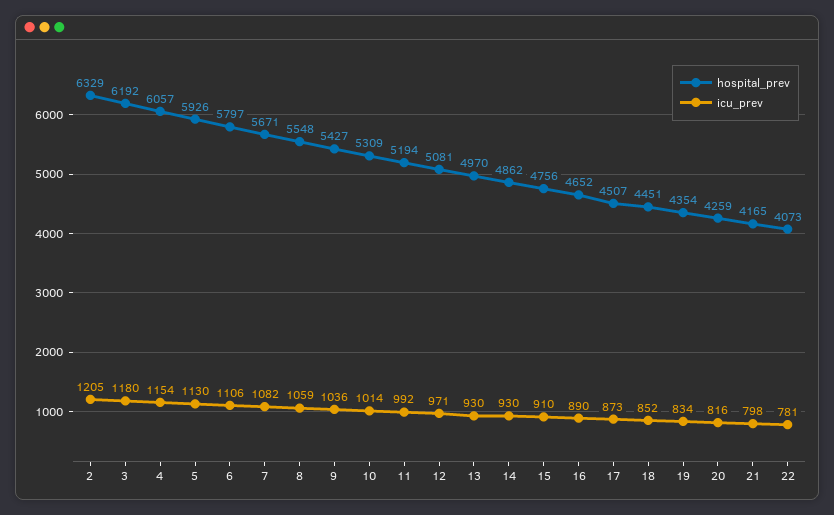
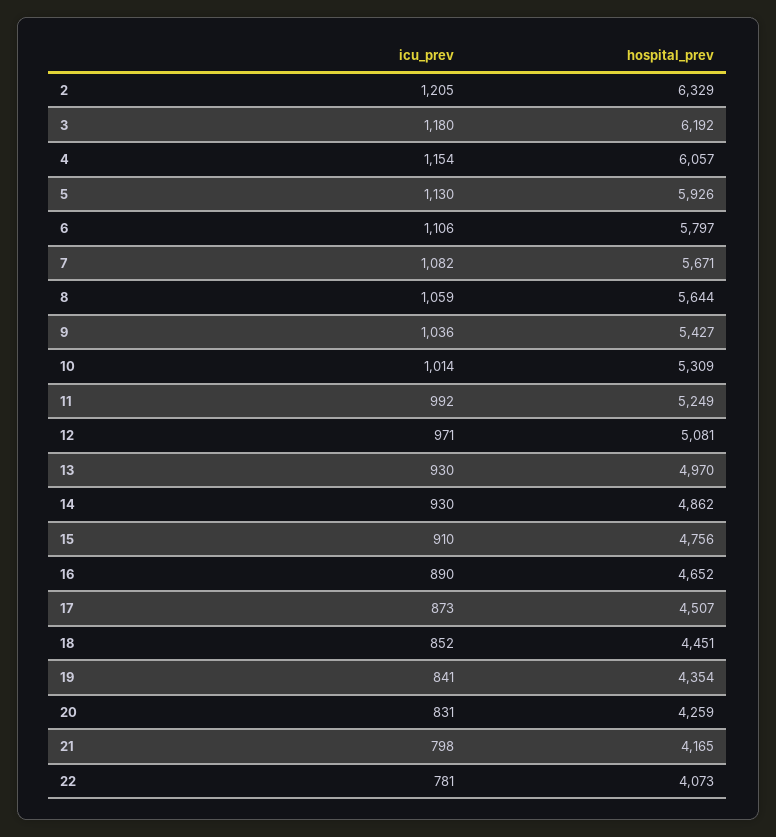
hospital_prev, 8: 5548 -> 5644
hospital_prev, 11: 5194 -> 5249
icu_prev, 19: 834 -> 841
icu_prev, 20: 816 -> 831

